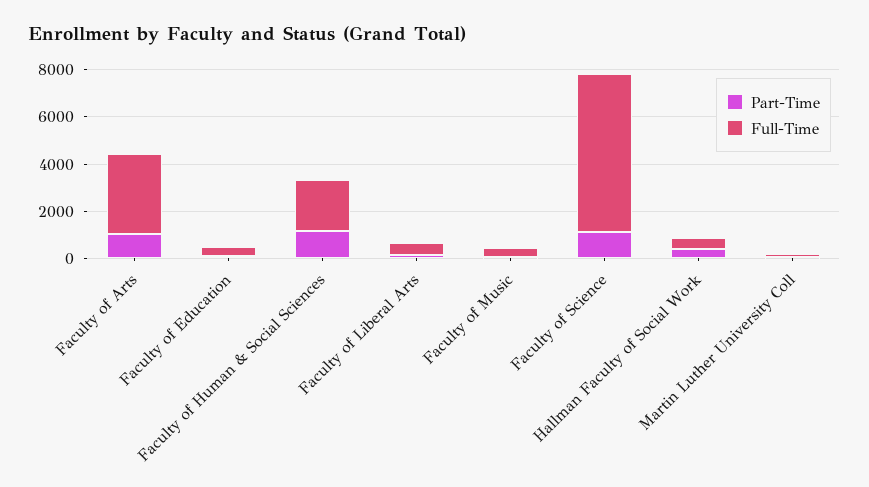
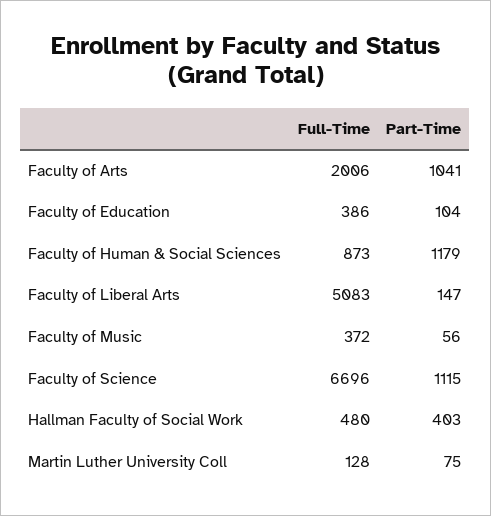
Full-Time, Faculty of Arts: 3500 -> 2006
Full-Time, Faculty of Human & Social Sciences: 2000 -> 873
Full-Time, Faculty of Liberal Arts: 500 -> 5083

